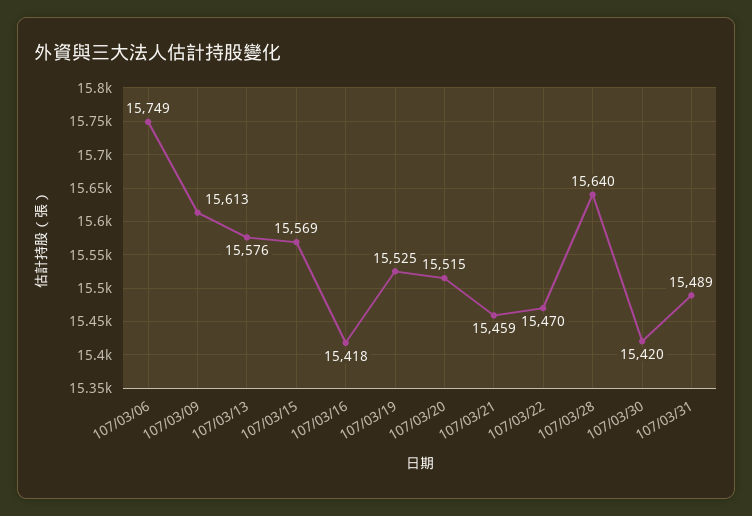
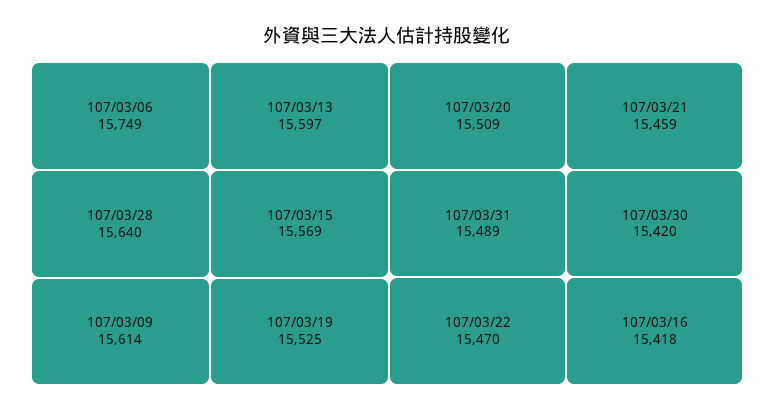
107/03/09: 15613 -> 15614
107/03/13: 15576 -> 15597
107/03/20: 15515 -> 15509

